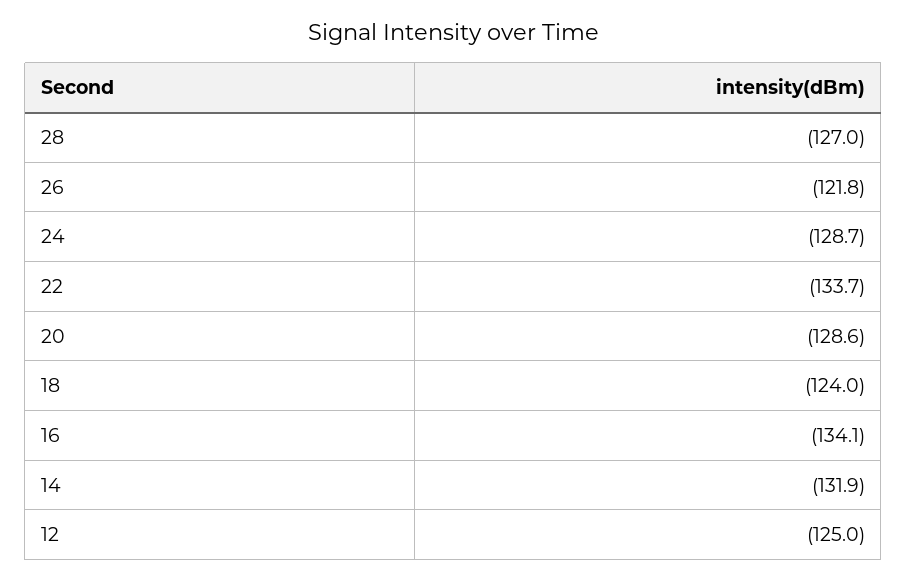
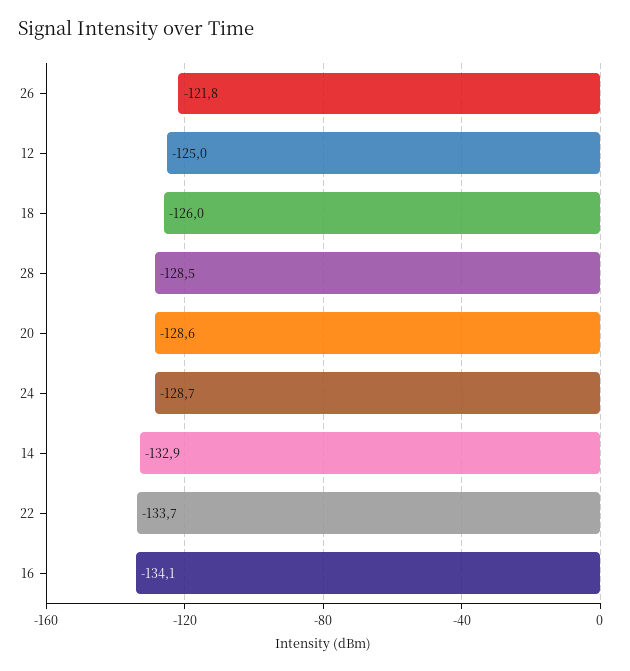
28: -127 -> -128.5
18: -124 -> -126
14: -131.9 -> -132.9

